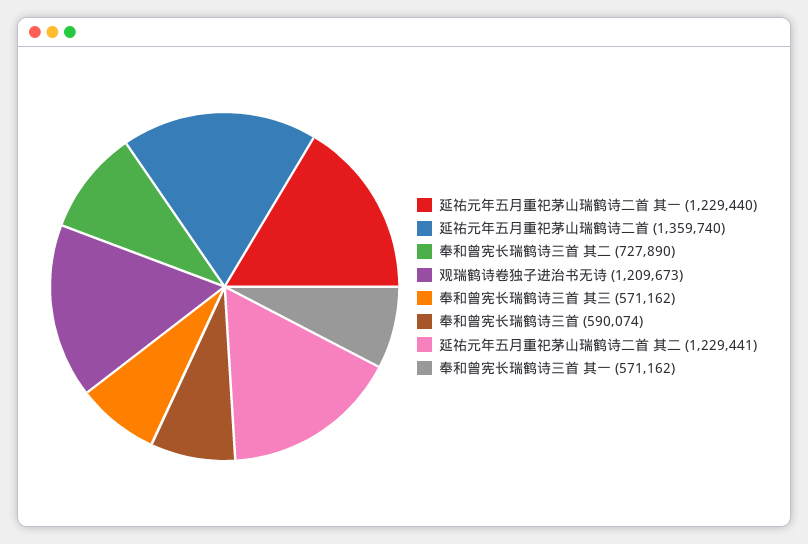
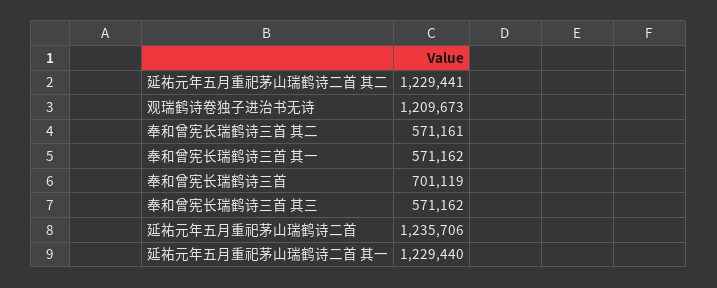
延祐元年五月重祀茅山瑞鹤诗二首: 1359740 -> 1235706
奉和曾宪长瑞鹤诗三首 其二: 727890 -> 571161
奉和曾宪长瑞鹤诗三首: 590074 -> 701119

